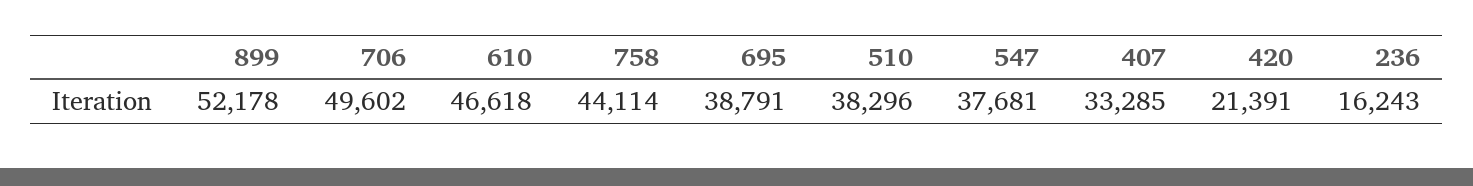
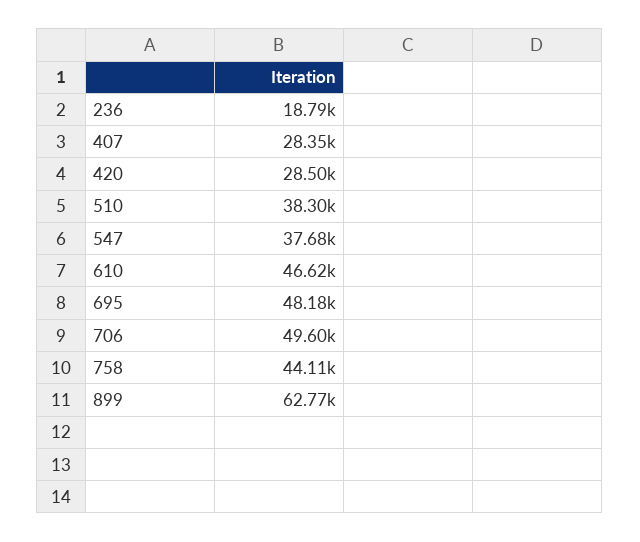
899: 52178 -> 62770
695: 38791 -> 48180
407: 33285 -> 28350
420: 21391 -> 28500
236: 16243 -> 18790

